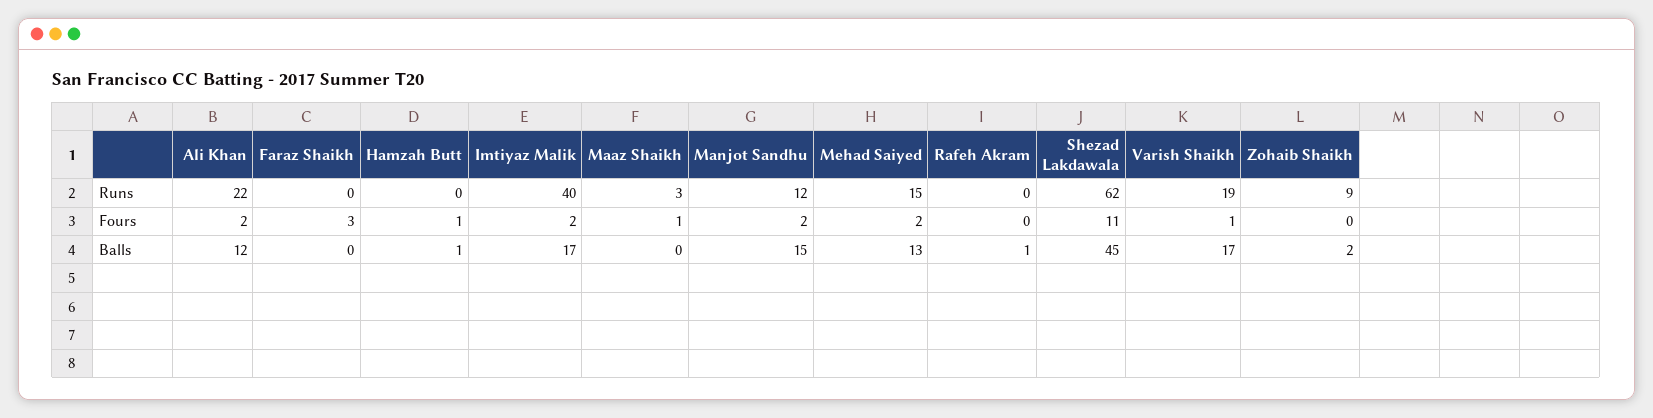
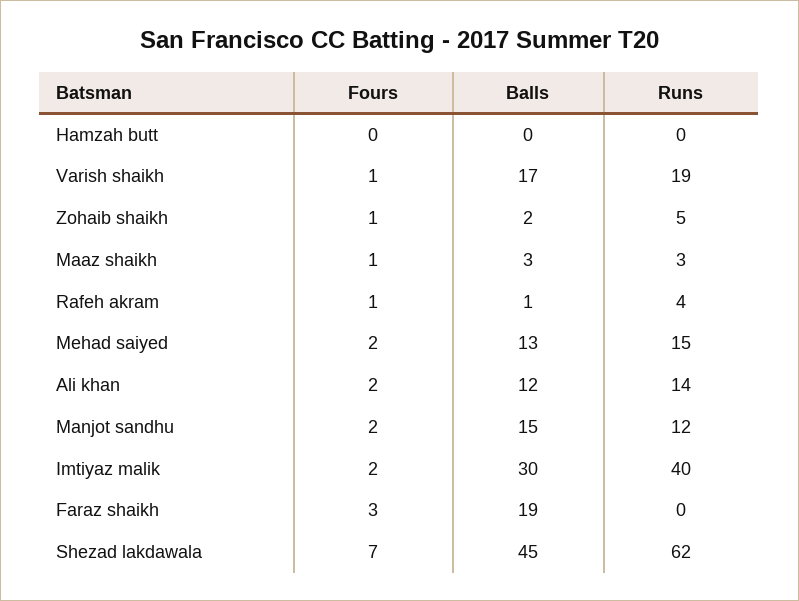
Ali Khan, Runs: 22 -> 14
Rafeh Akram, Runs: 0 -> 4
Zohaib Shaikh, Runs: 9 -> 5
Hamzah Butt, Fours: 1 -> 0
Rafeh Akram, Fours: 0 -> 1
Shezad Lakdawala, Fours: 11 -> 7
Zohaib Shaikh, Fours: 0 -> 1
Faraz Shaikh, Balls: 0 -> 19
Hamzah Butt, Balls: 1 -> 0
Imtiyaz Malik, Balls: 17 -> 30
Maaz Shaikh, Balls: 0 -> 3

